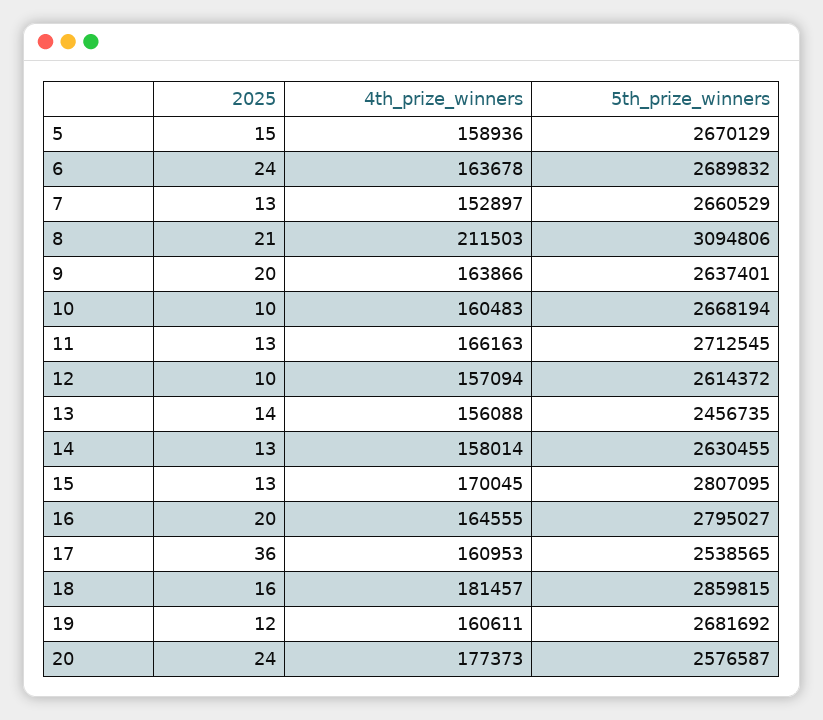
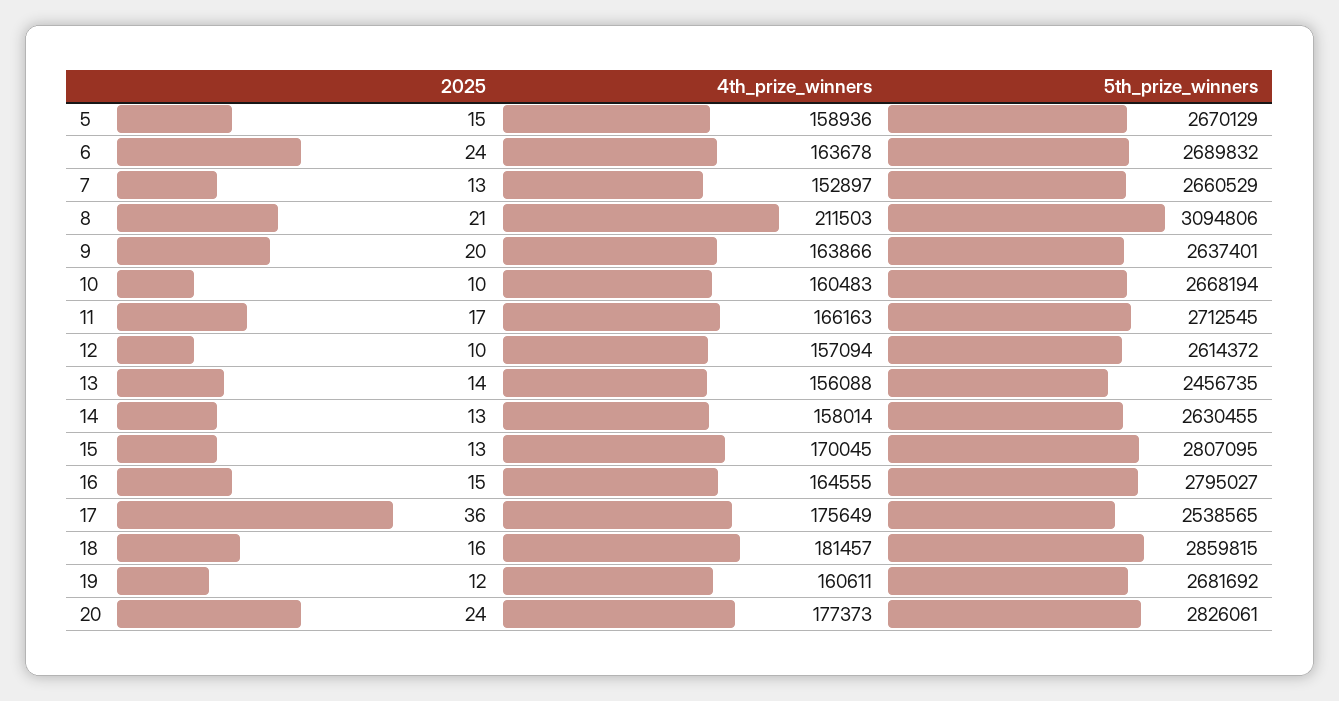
2025, 11: 13 -> 17
2025, 16: 20 -> 15
4th_prize_winners, 17: 160953 -> 175649
5th_prize_winners, 20: 2576587 -> 2826061

